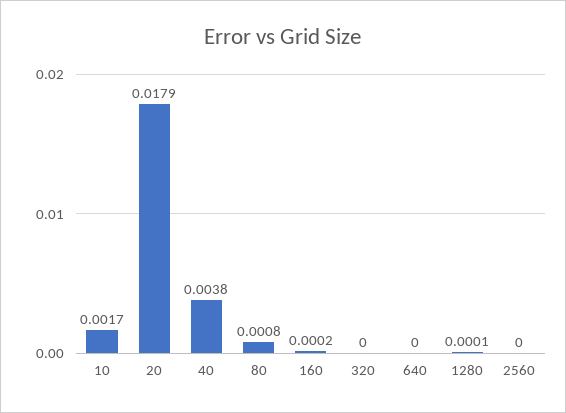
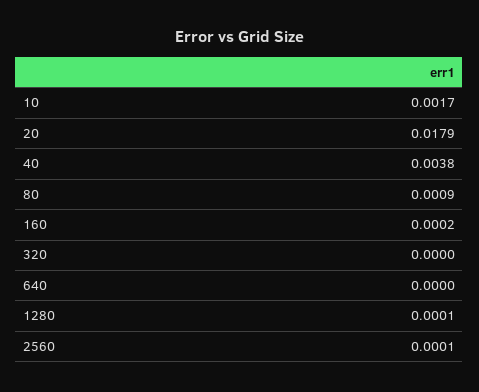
80: 0.0008 -> 0.0009
2560: 0 -> 0.0001

